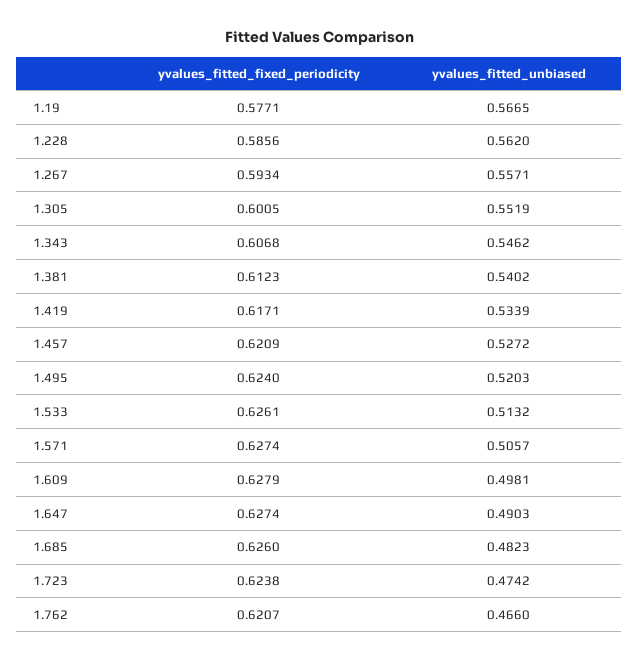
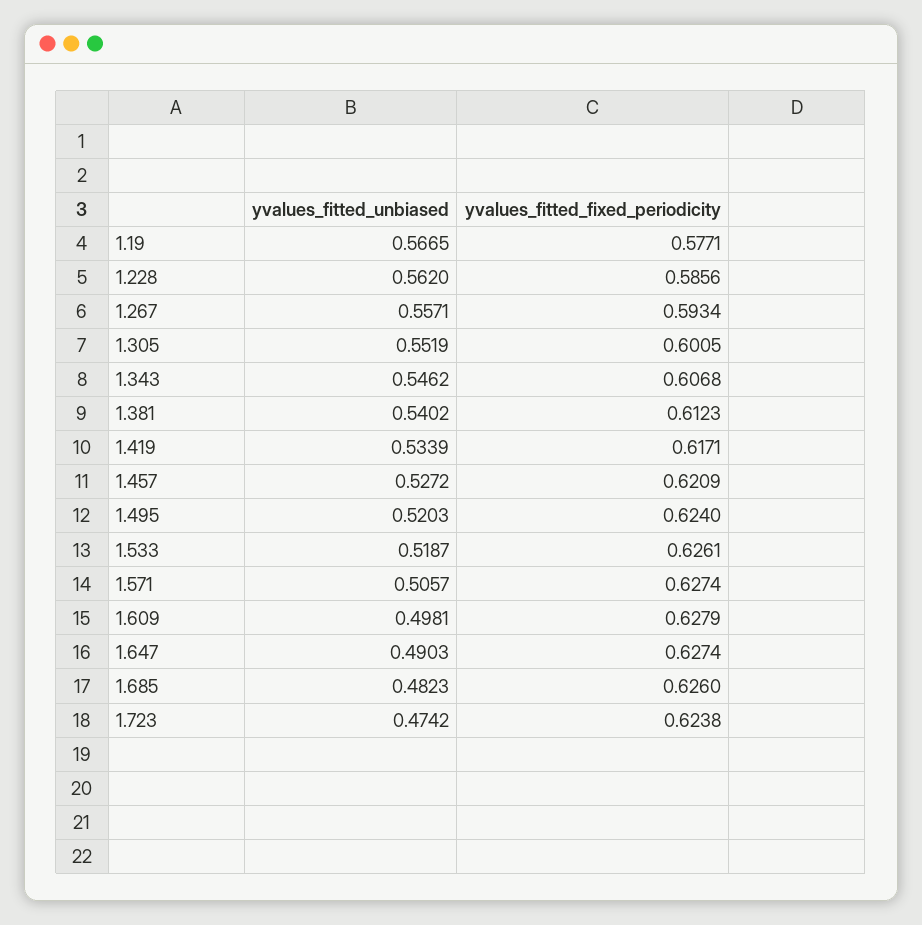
yvalues_fitted_unbiased, 1.533: 0.5132 -> 0.5187
yvalues_fitted_fixed_periodicity, 1.762: 0.6207 -> none
yvalues_fitted_unbiased, 1.762: 0.466 -> none

